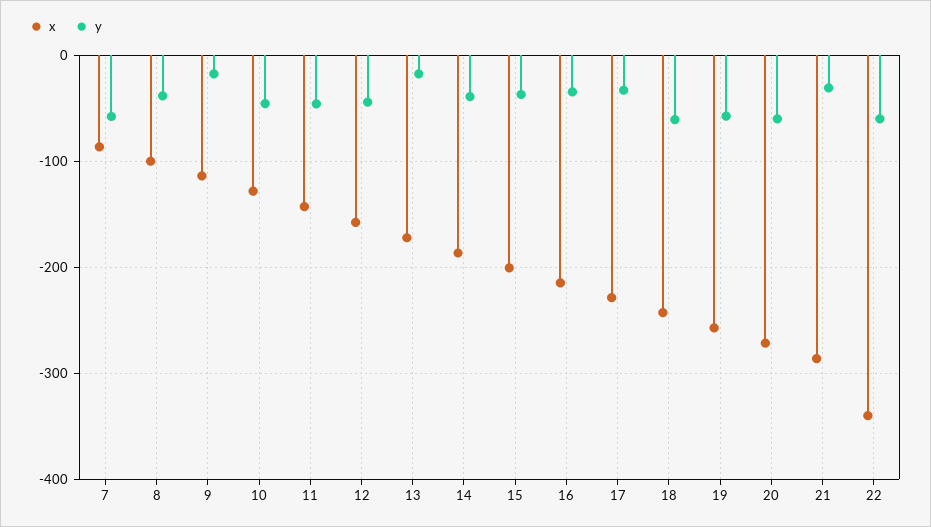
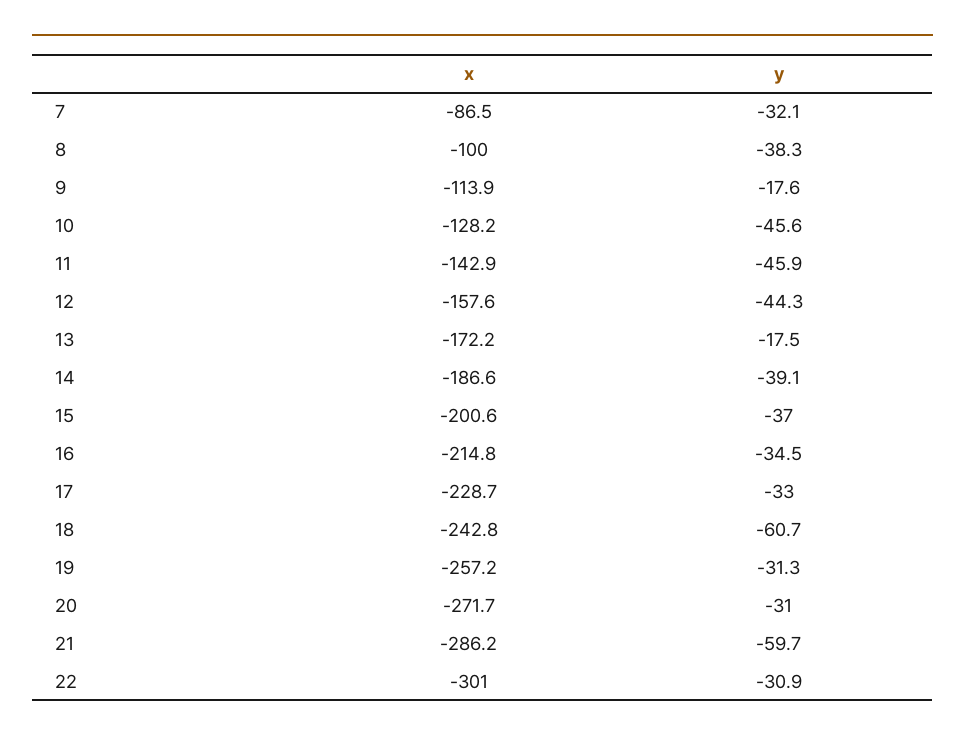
y, 7: -60 -> -32.1
y, 19: -60 -> -31.3
y, 20: -60 -> -31
y, 21: -30 -> -59.7
x, 22: -340 -> -301
y, 22: -60 -> -30.9

